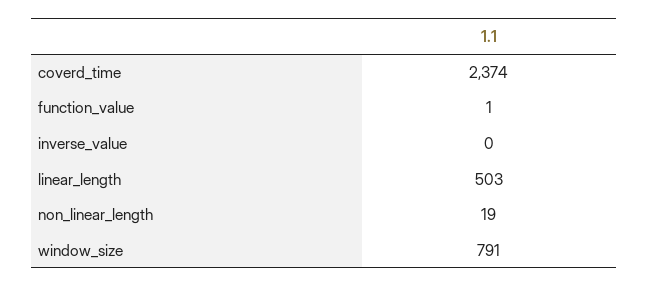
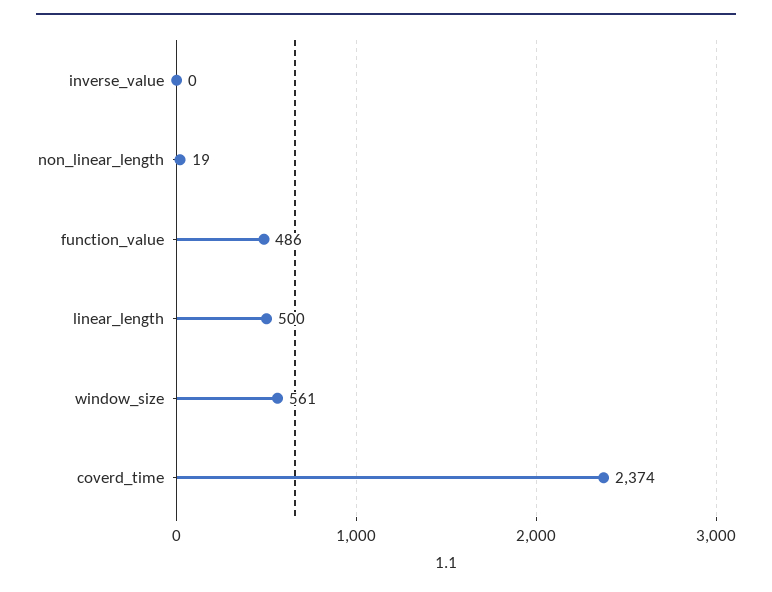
function_value: 1 -> 486
linear_length: 503 -> 500
window_size: 791 -> 561

